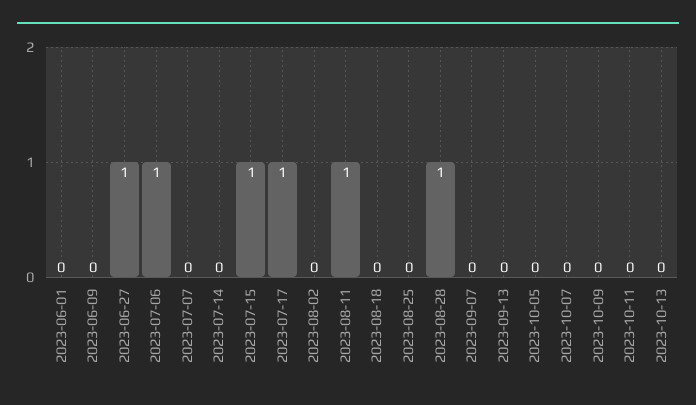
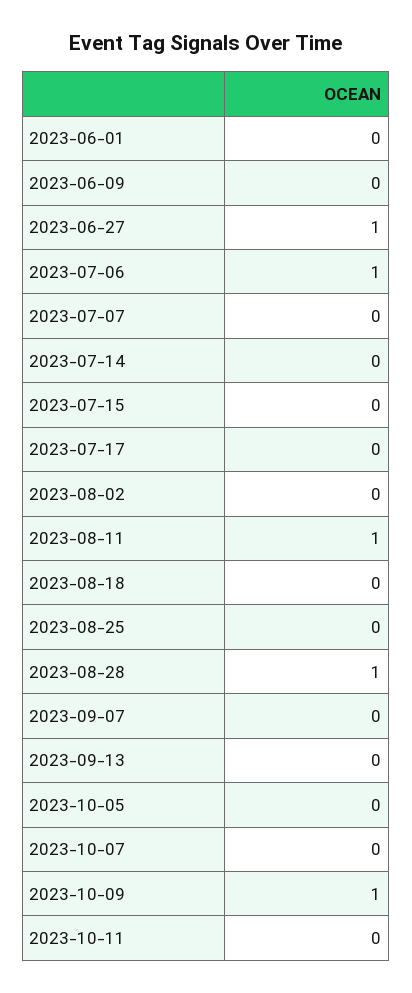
2023-07-15: 1 -> 0
2023-07-17: 1 -> 0
2023-10-09: 0 -> 1
2023-10-13: 0 -> none

